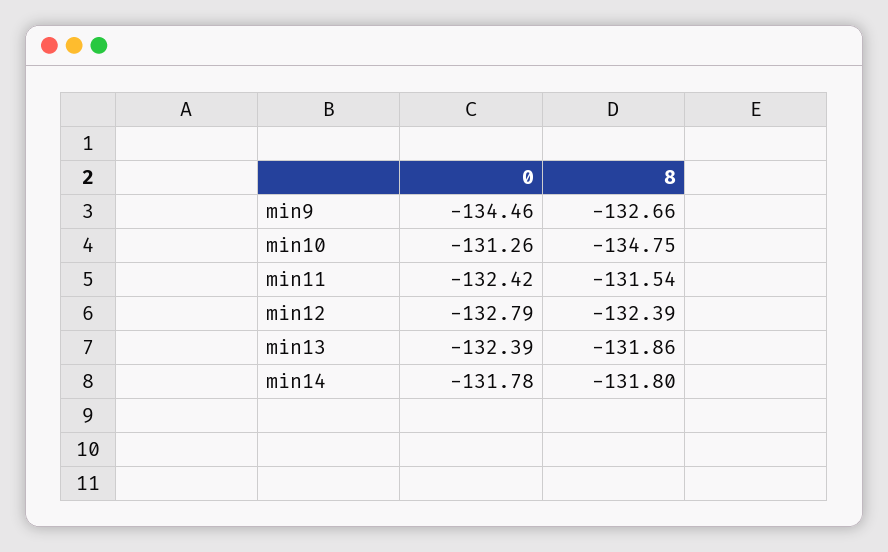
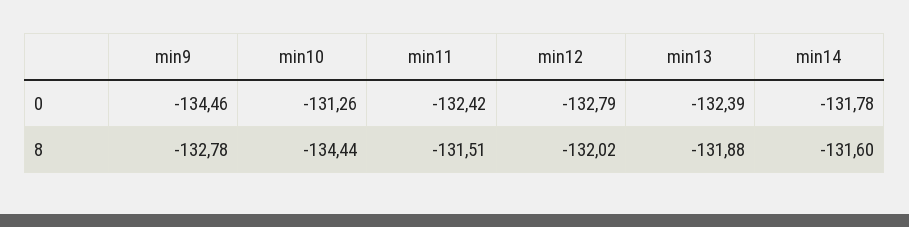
8, min9: -132.66 -> -132.78
8, min10: -134.75 -> -134.44
8, min11: -131.54 -> -131.51
8, min12: -132.39 -> -132.02
8, min13: -131.86 -> -131.88
8, min14: -131.8 -> -131.6

